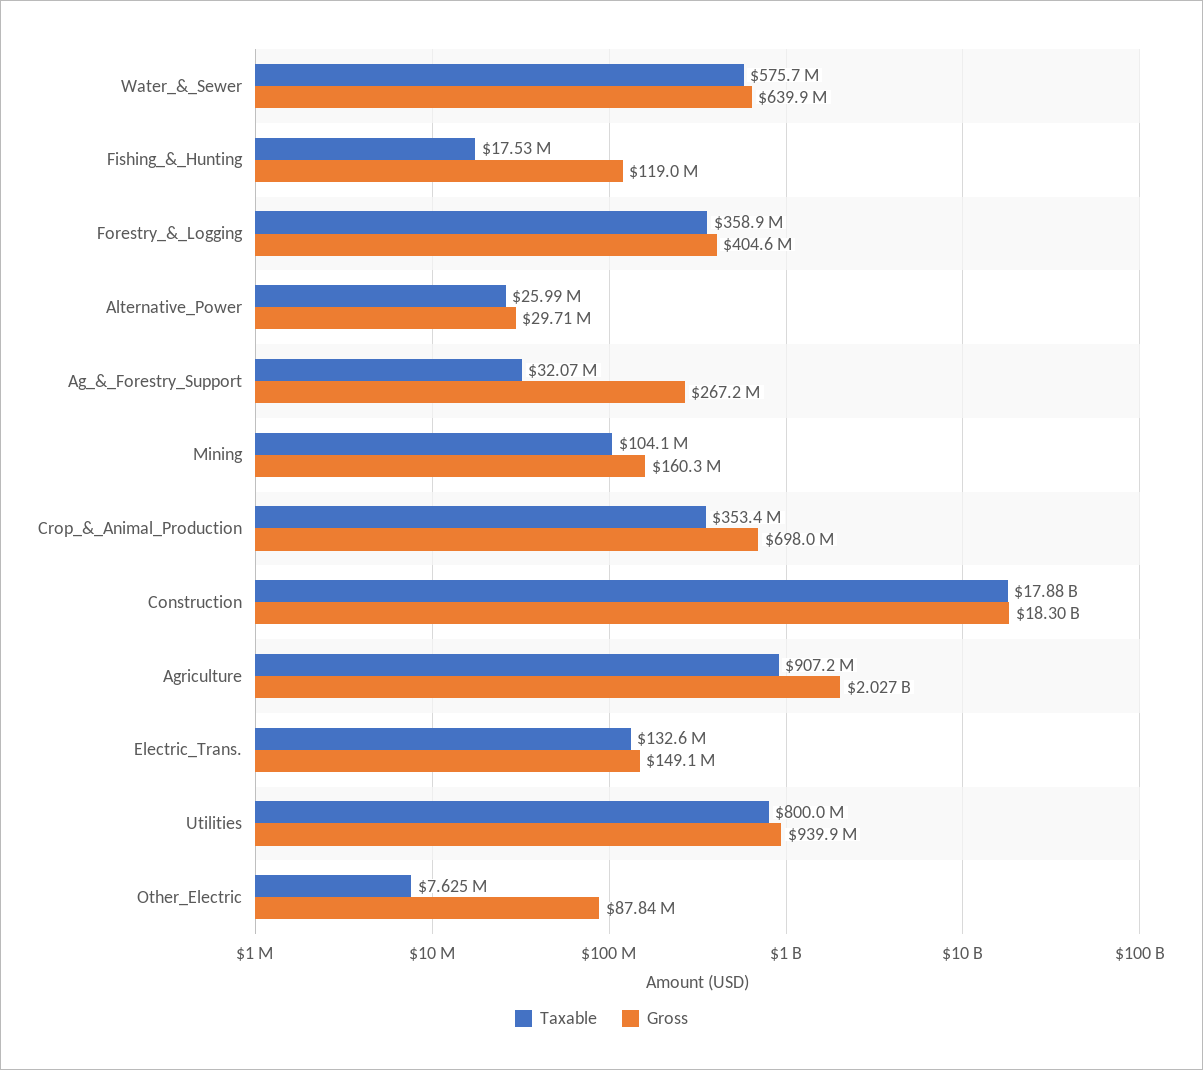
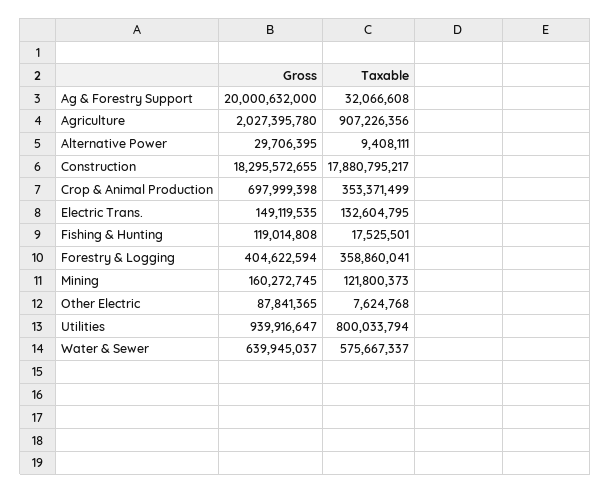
Taxable, Alternative_Power: 25990000 -> 9408111
Gross, Ag_&_Forestry_Support: 267200000 -> 20000632000
Taxable, Mining: 104100000 -> 121800373

